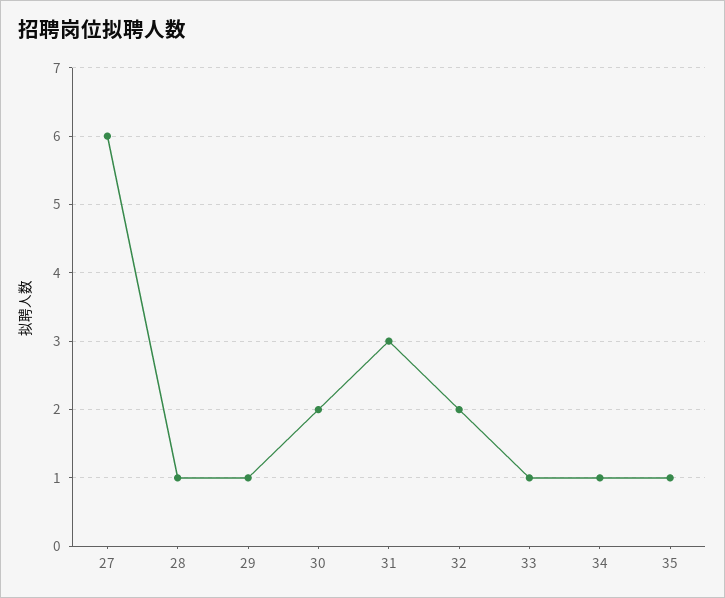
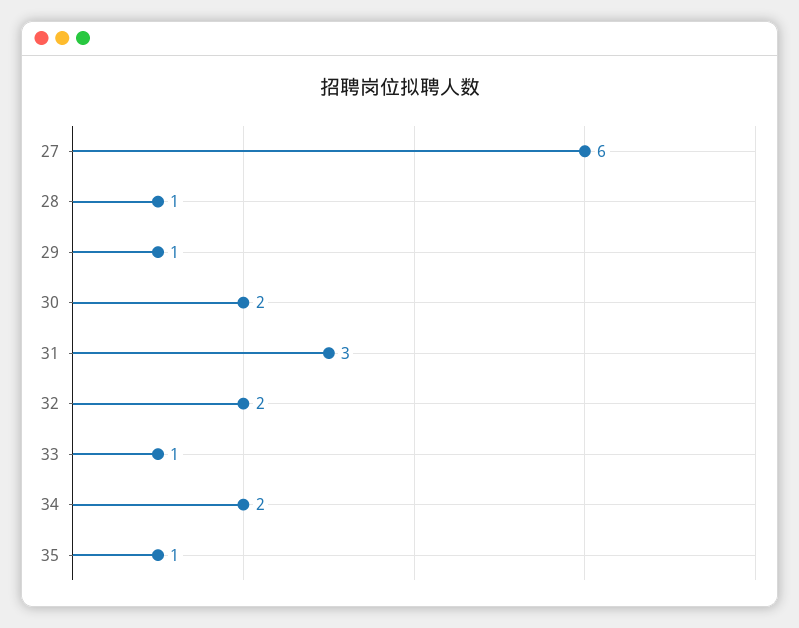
34: 1 -> 2

